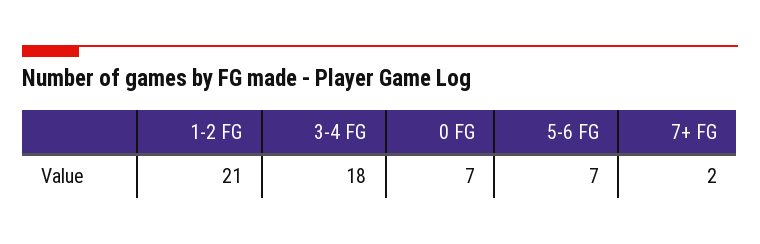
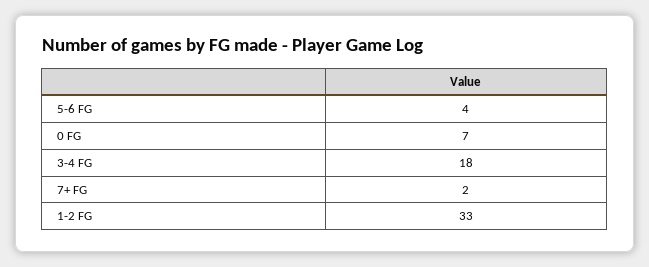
1-2 FG: 21 -> 33
5-6 FG: 7 -> 4

